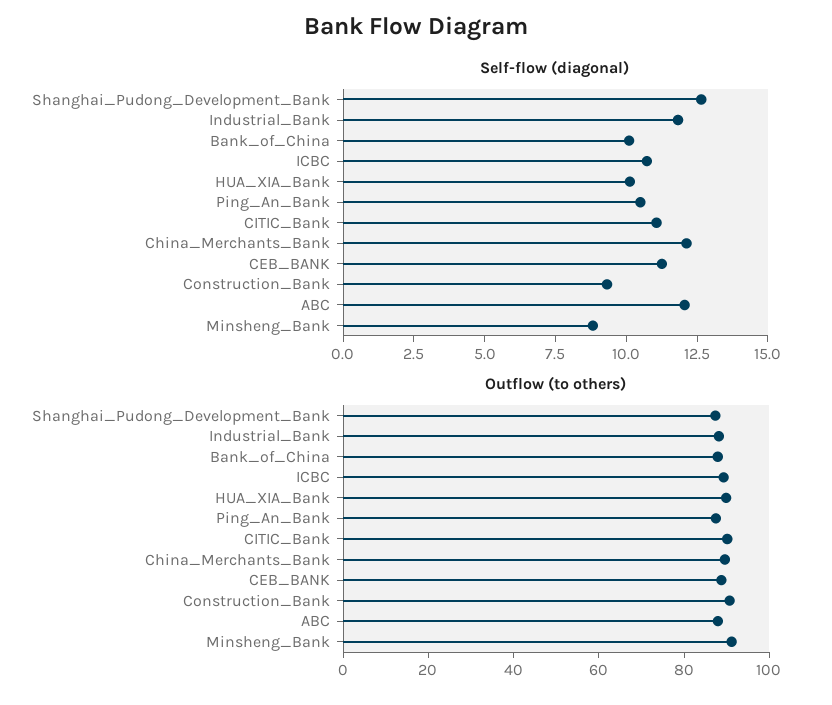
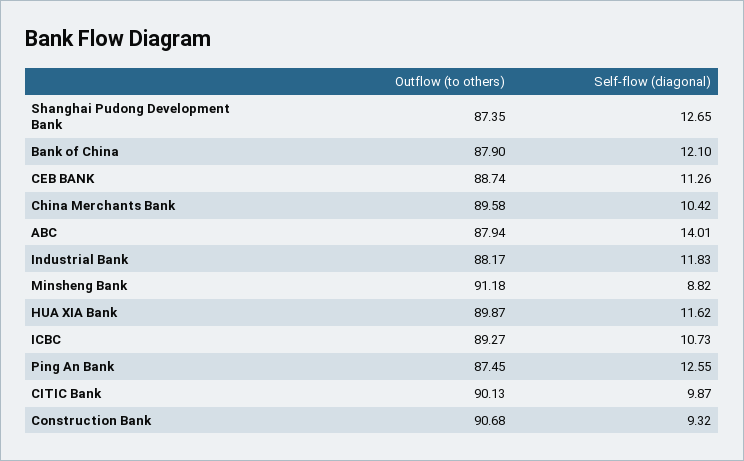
Self-flow (diagonal), Bank_of_China: 10 -> 12.1
Self-flow (diagonal), HUA_XIA_Bank: 10 -> 11.62
Self-flow (diagonal), Ping_An_Bank: 10.5 -> 12.55
Self-flow (diagonal), CITIC_Bank: 11 -> 9.87
Self-flow (diagonal), China_Merchants_Bank: 12 -> 10.42
Self-flow (diagonal), ABC: 12 -> 14.01

